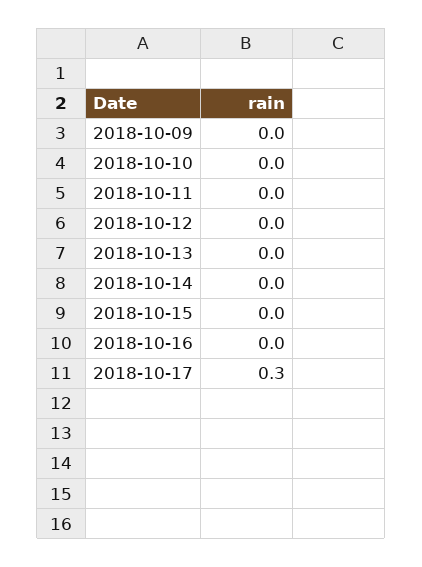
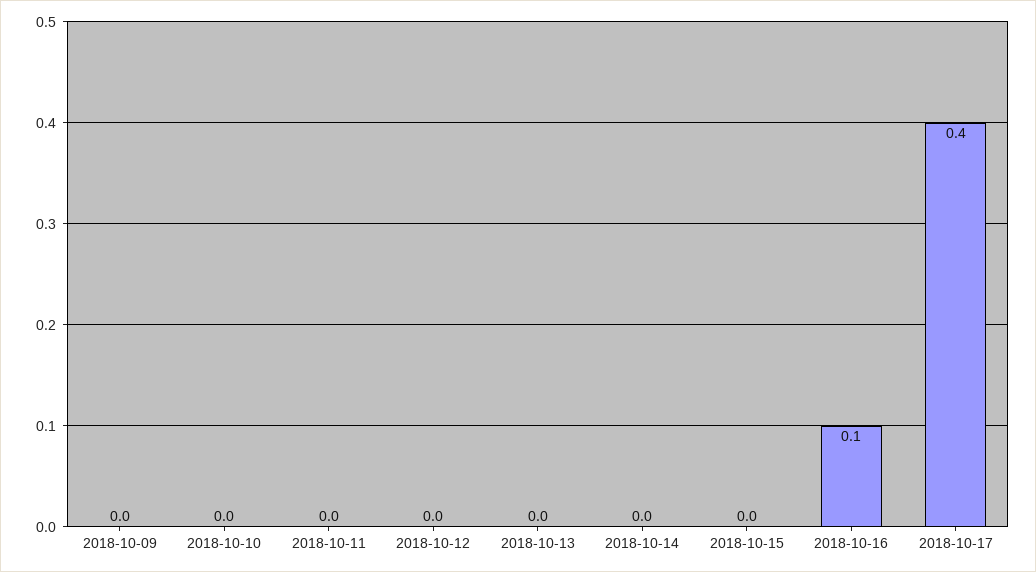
2018-10-16: 0 -> 0.1
2018-10-17: 0.3 -> 0.4

